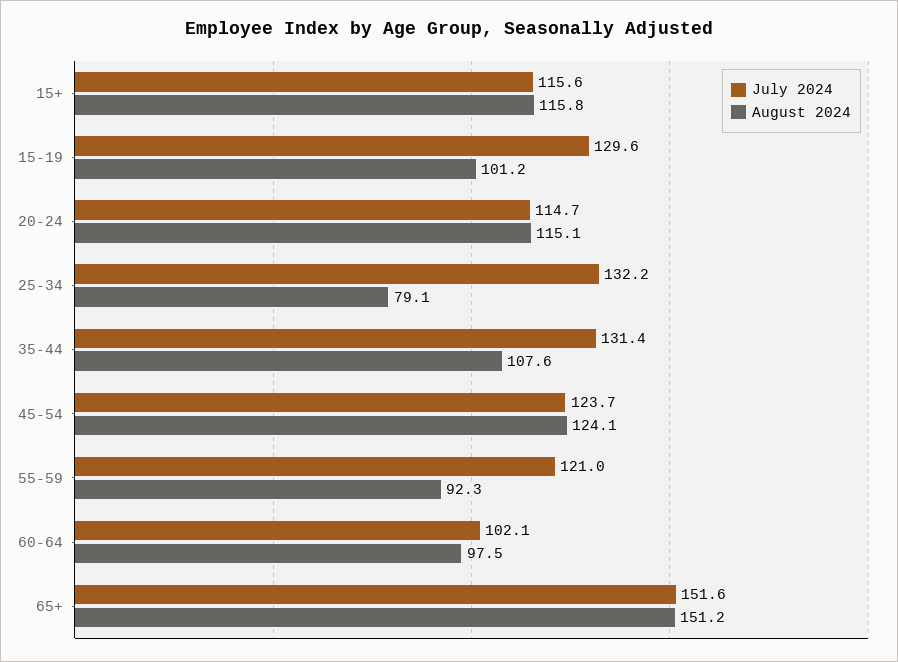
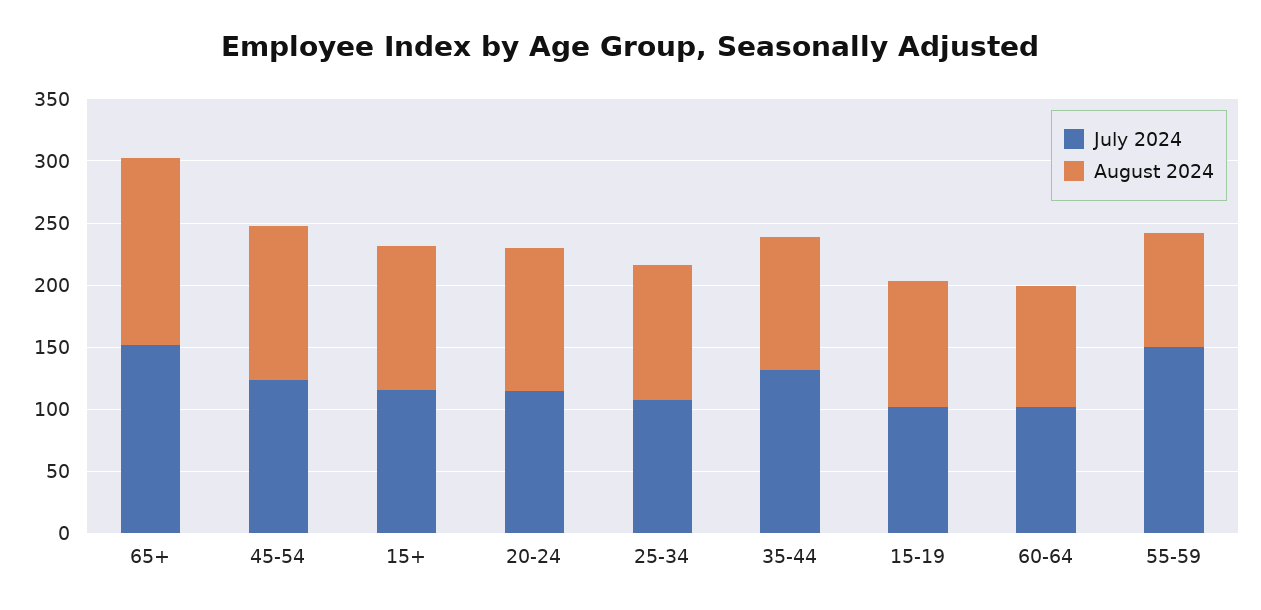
July 2024, 15-19: 129.6 -> 100
July 2024, 25-34: 132.2 -> 110
August 2024, 25-34: 79.1 -> 110
July 2024, 55-59: 121 -> 150

